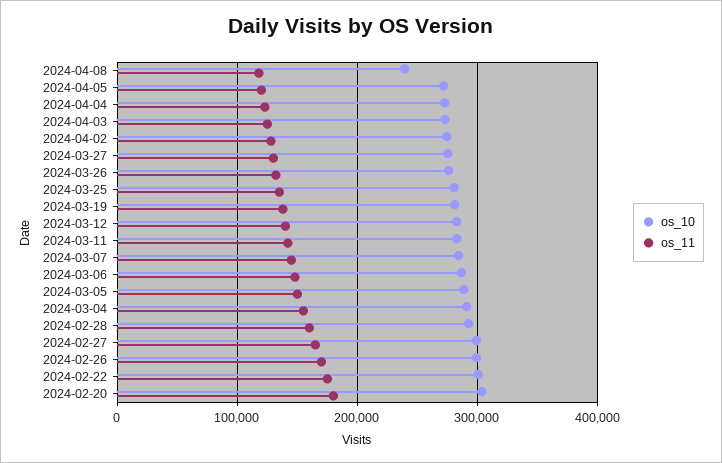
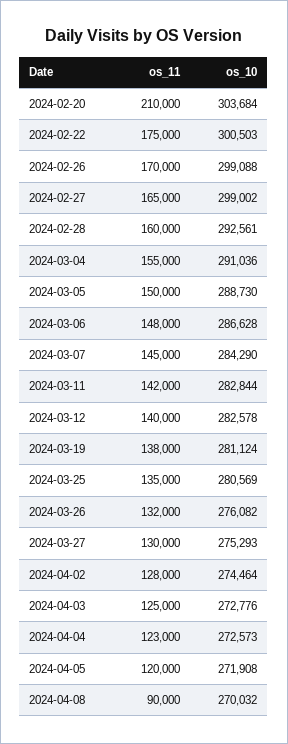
os_10, 2024-04-08: 240000 -> 270032
os_11, 2024-04-08: 120000 -> 90000
os_11, 2024-02-20: 180000 -> 210000

